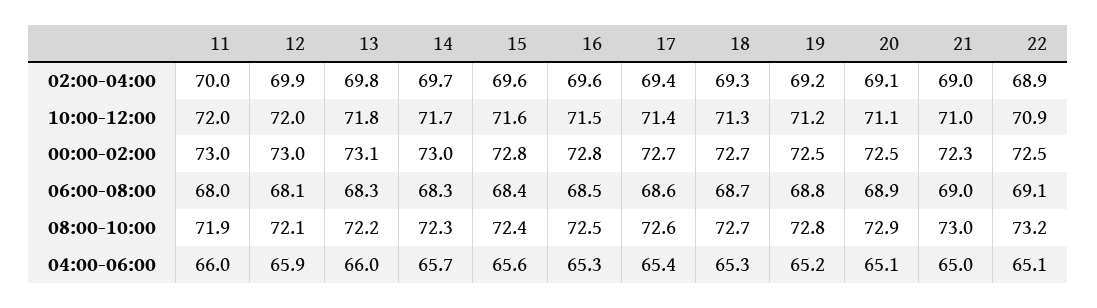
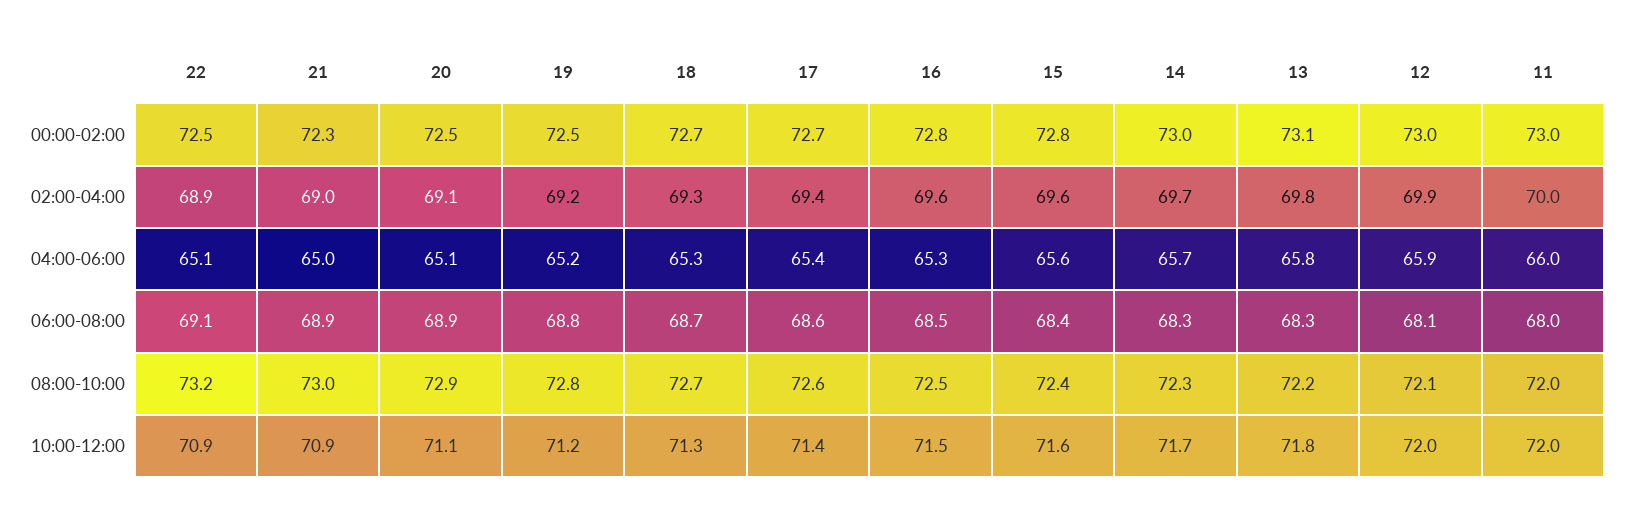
21, 10:00-12:00: 71 -> 70.9
21, 06:00-08:00: 69 -> 68.9
11, 08:00-10:00: 71.9 -> 72
13, 04:00-06:00: 66 -> 65.8

